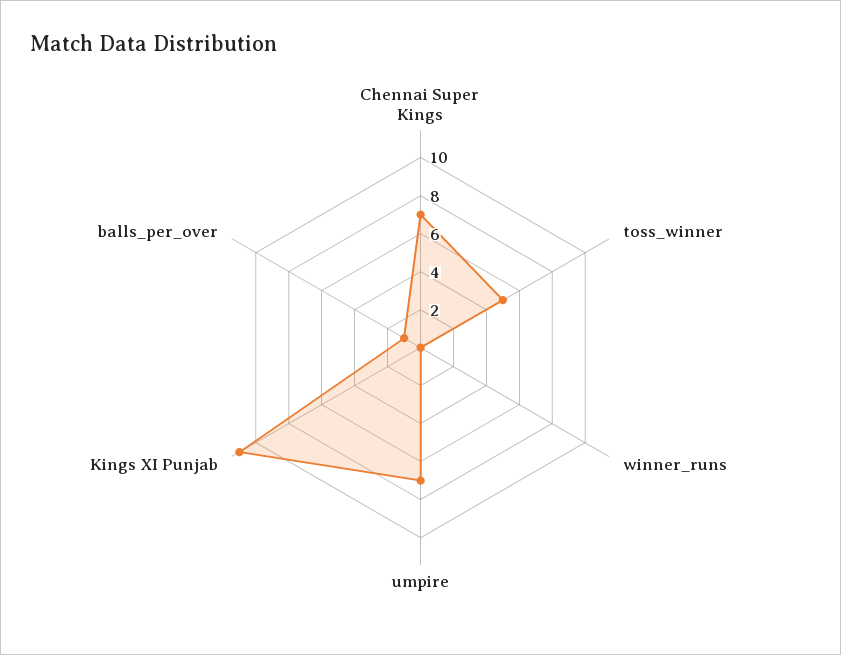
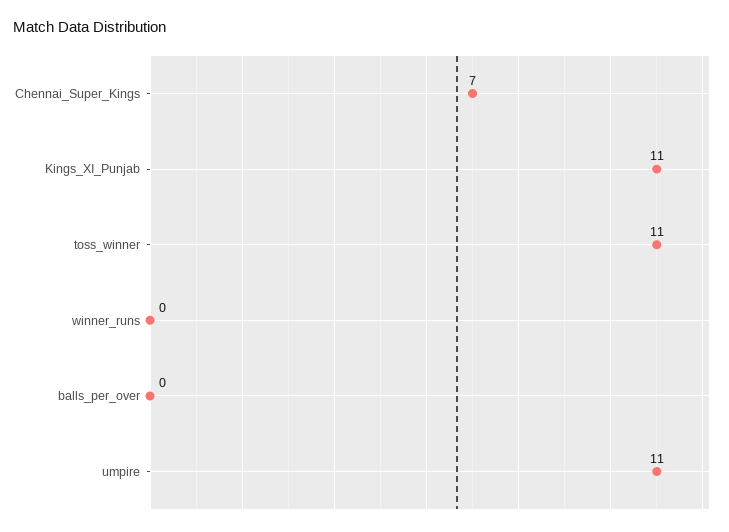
toss_winner: 5 -> 11
umpire: 7 -> 11
balls_per_over: 1 -> 0

